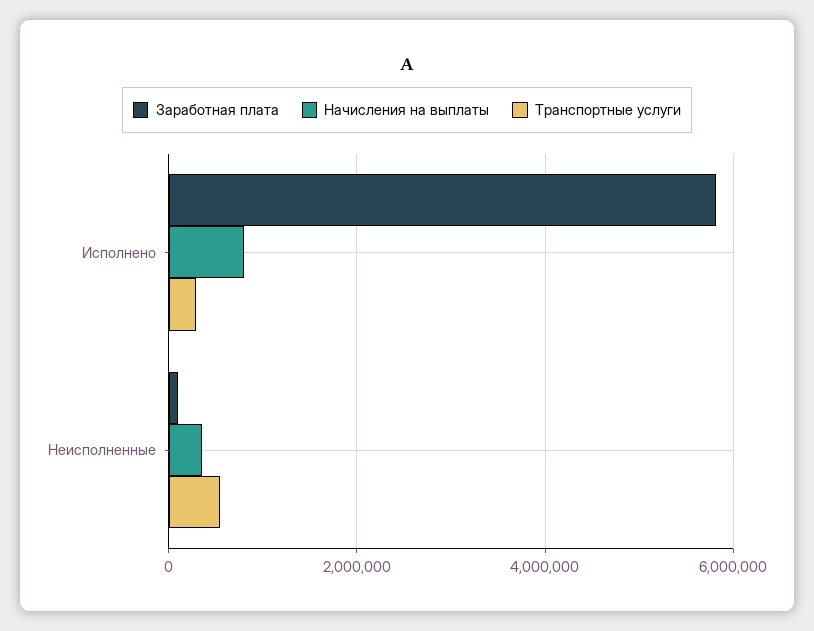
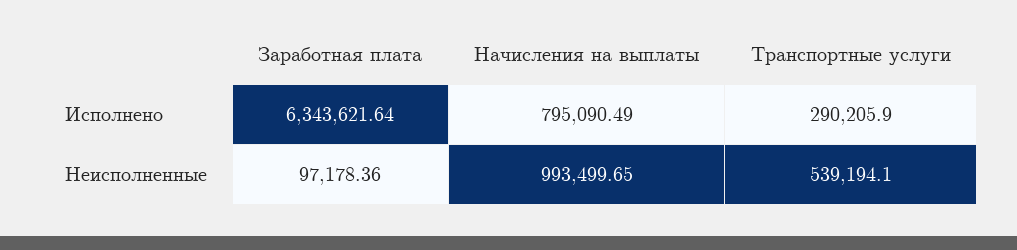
Заработная плата, Исполнено: 5800000 -> 6343621.64
Начисления на выплаты, Неисполненные: 400000 -> 993499.65

